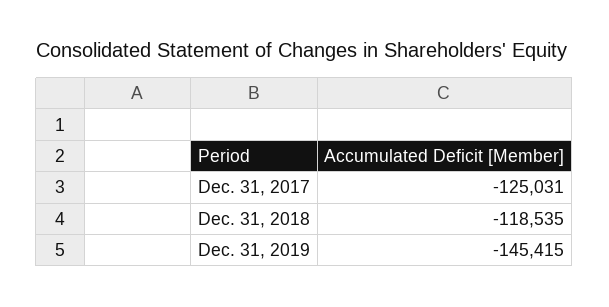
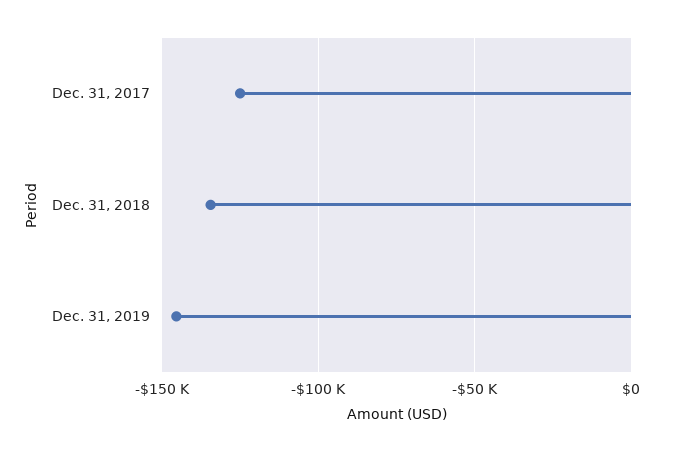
Dec. 31, 2018: -118535 -> -135000

